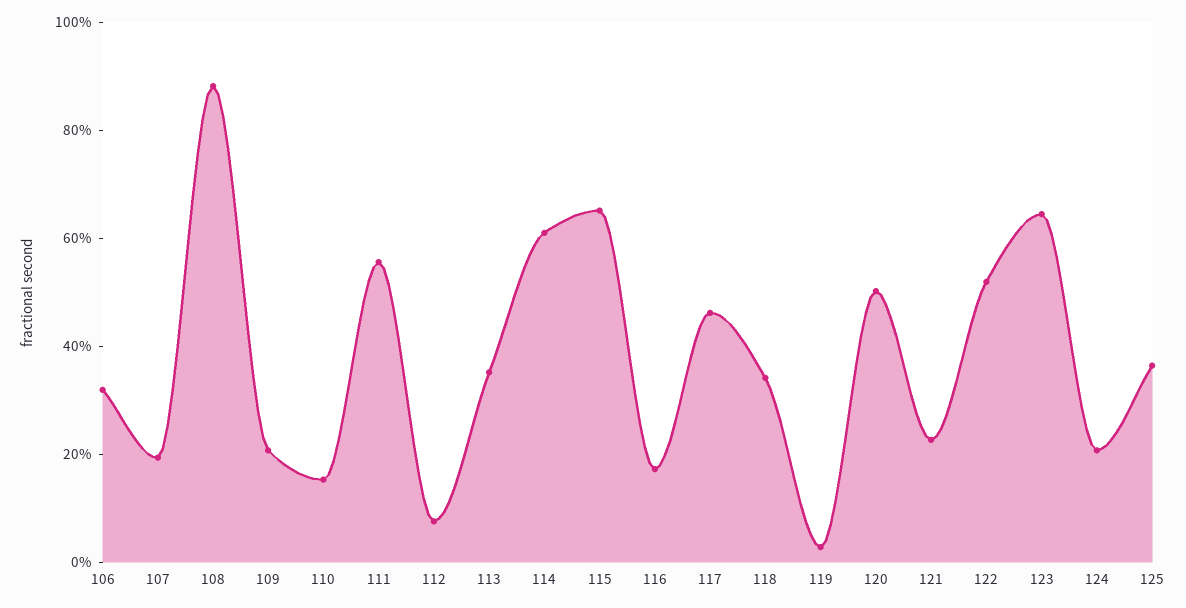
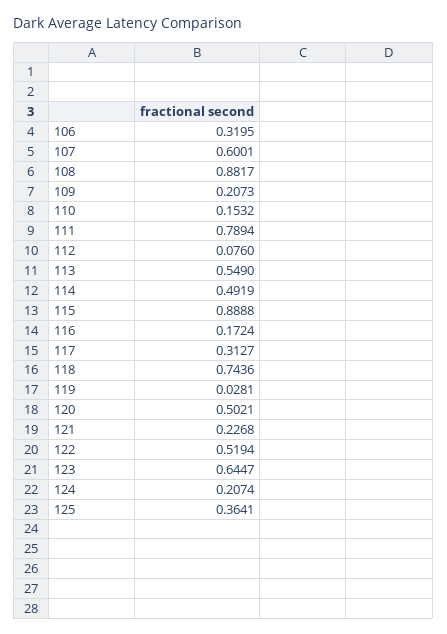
107: 0.2 -> 0.6001
111: 0.55 -> 0.7894
113: 0.35 -> 0.549
114: 0.6 -> 0.4919
115: 0.65 -> 0.8888
117: 0.45 -> 0.3127
118: 0.35 -> 0.7436

